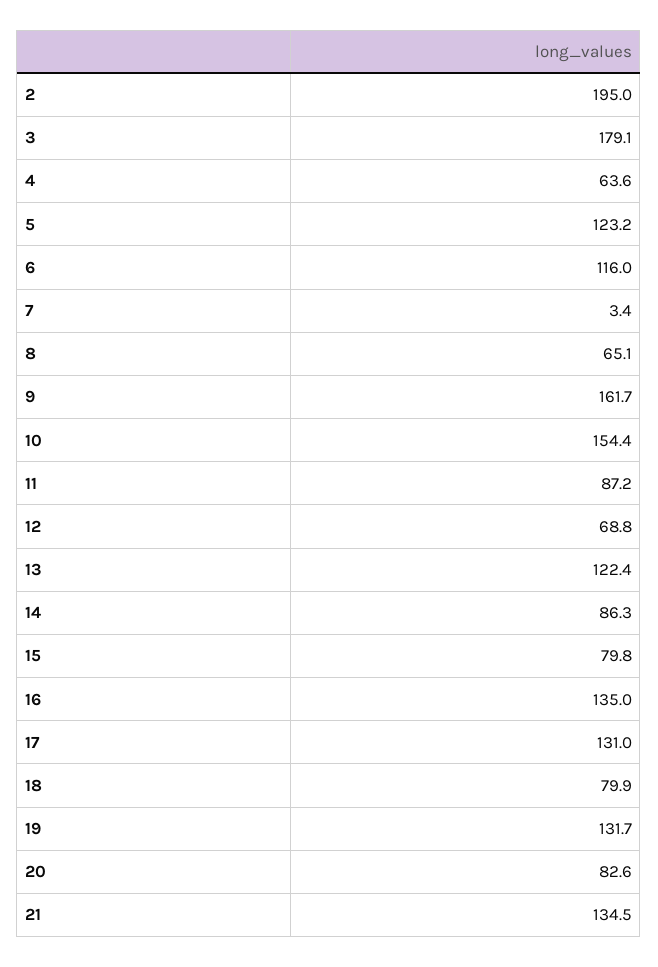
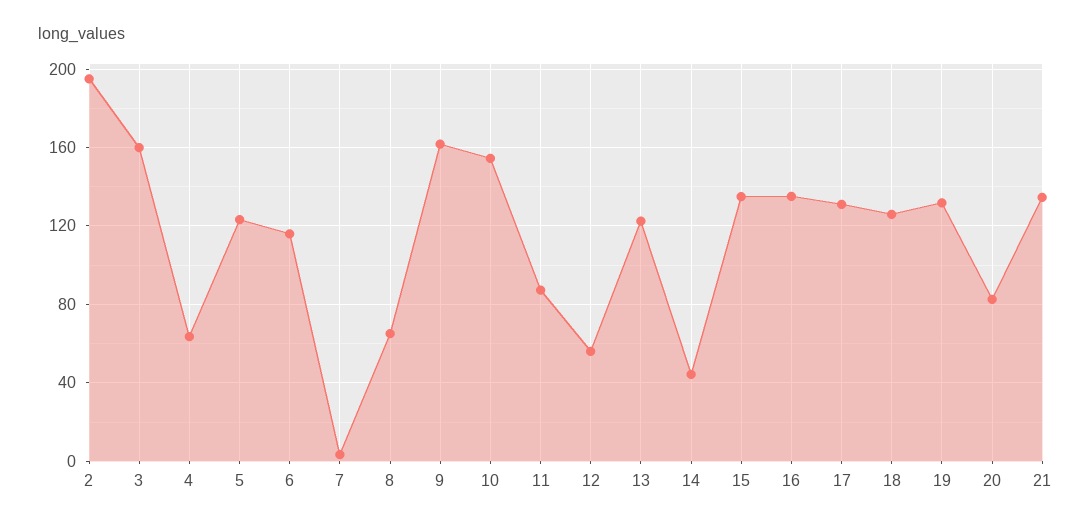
3: 179.1 -> 160
12: 68.8 -> 55
14: 86.3 -> 45
15: 79.8 -> 135
18: 79.9 -> 125

